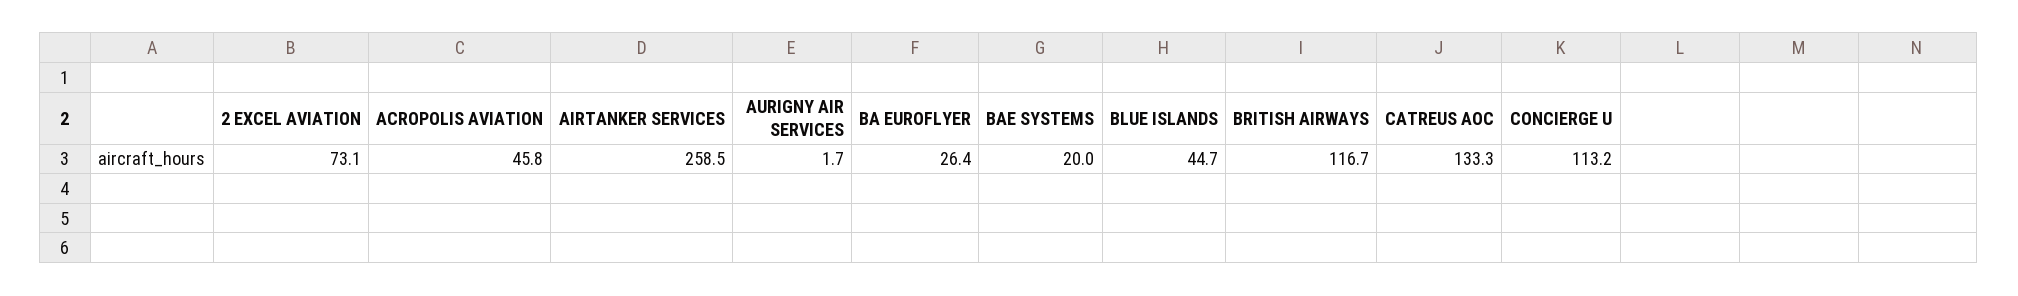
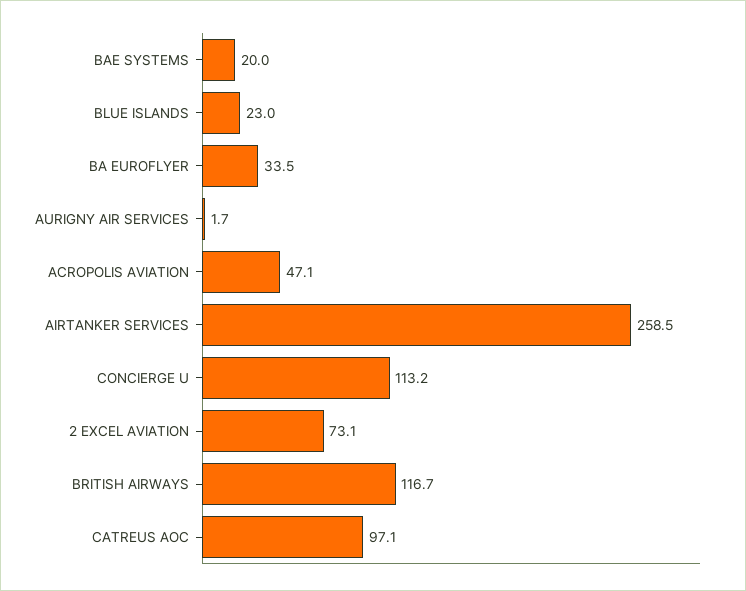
ACROPOLIS AVIATION: 45.8 -> 47.1
BA EUROFLYER: 26.4 -> 33.5
BLUE ISLANDS: 44.7 -> 23
CATREUS AOC: 133.3 -> 97.1

